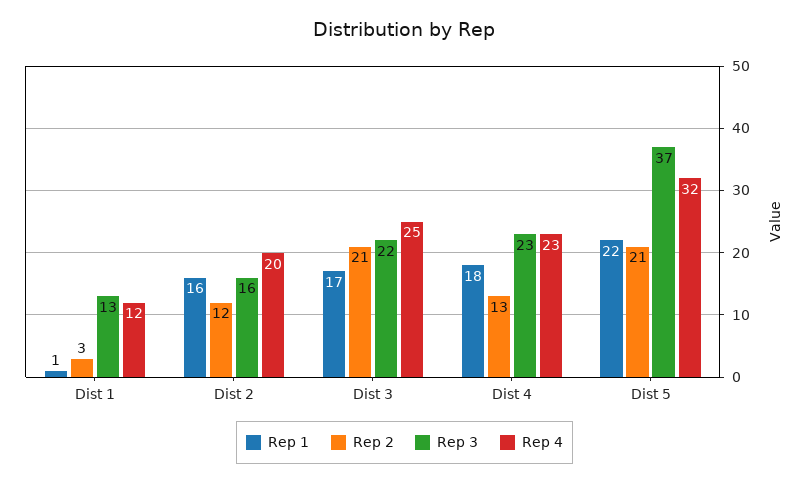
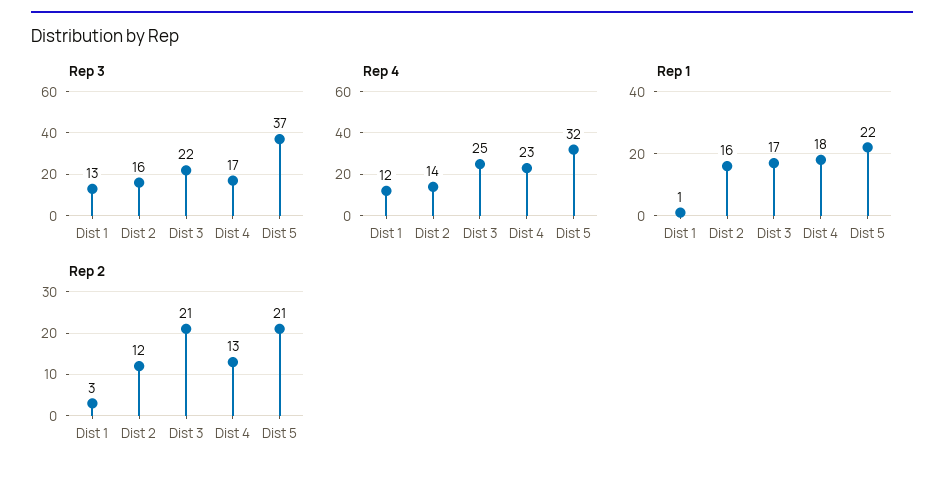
Rep 4, Dist 2: 20 -> 14
Rep 3, Dist 4: 23 -> 17

